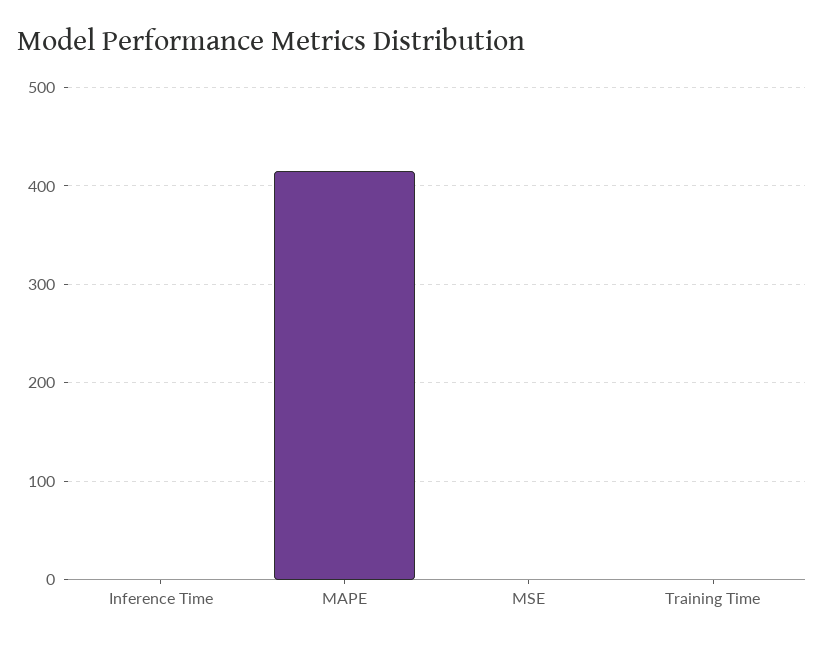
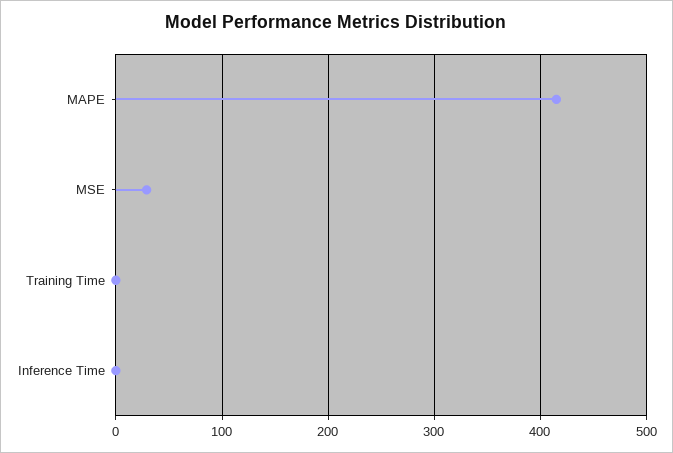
MSE: 0 -> 30

